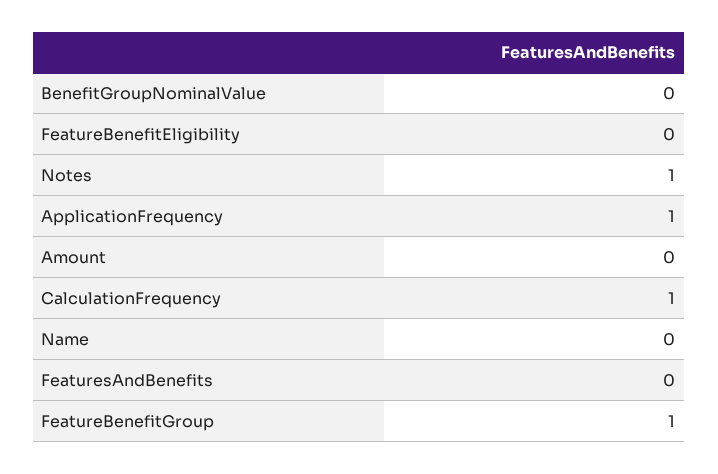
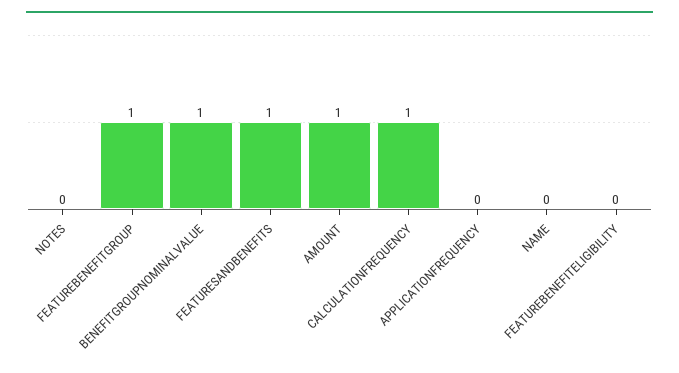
BenefitGroupNominalValue: 0 -> 1
Notes: 1 -> 0
ApplicationFrequency: 1 -> 0
Amount: 0 -> 1
FeaturesAndBenefits: 0 -> 1

